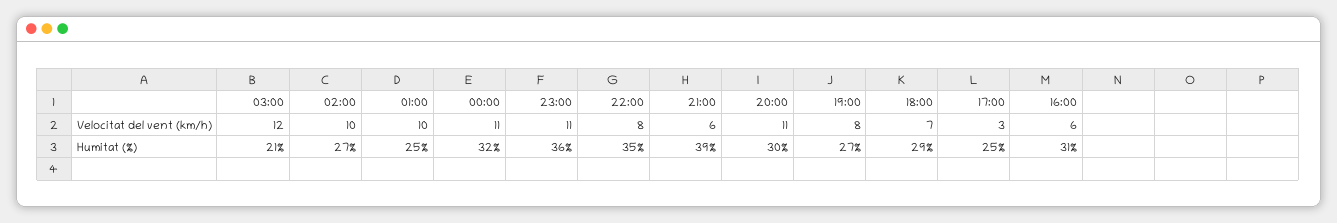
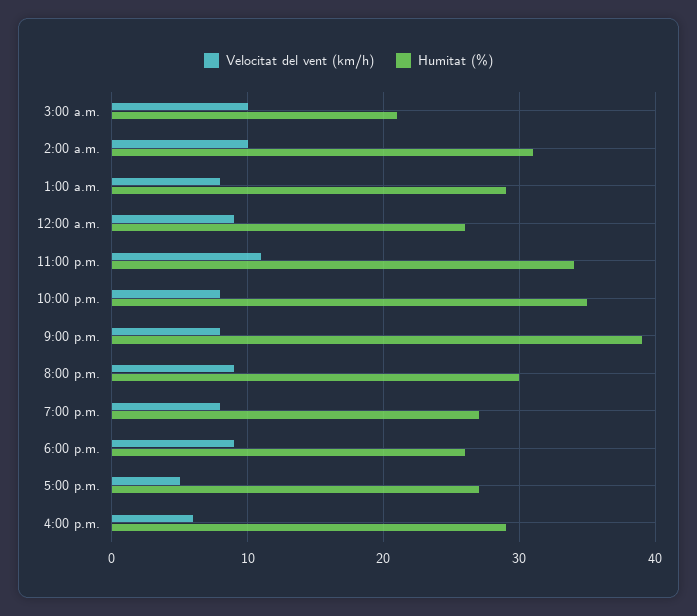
Velocitat del vent (km/h), 03:00: 12 -> 10
Velocitat del vent (km/h), 01:00: 10 -> 8
Velocitat del vent (km/h), 00:00: 11 -> 9
Velocitat del vent (km/h), 21:00: 6 -> 8
Velocitat del vent (km/h), 20:00: 11 -> 9
Velocitat del vent (km/h), 18:00: 7 -> 9
Velocitat del vent (km/h), 17:00: 3 -> 5
Humitat (%), 02:00: 27 -> 31
Humitat (%), 01:00: 25 -> 29
Humitat (%), 00:00: 32 -> 26
Humitat (%), 23:00: 36 -> 34
Humitat (%), 18:00: 29 -> 26
Humitat (%), 17:00: 25 -> 27
Humitat (%), 16:00: 31 -> 29

